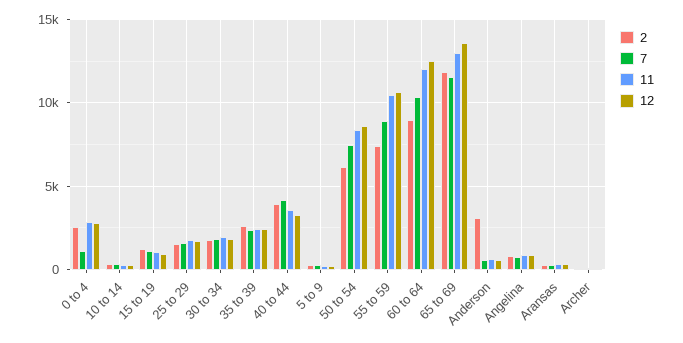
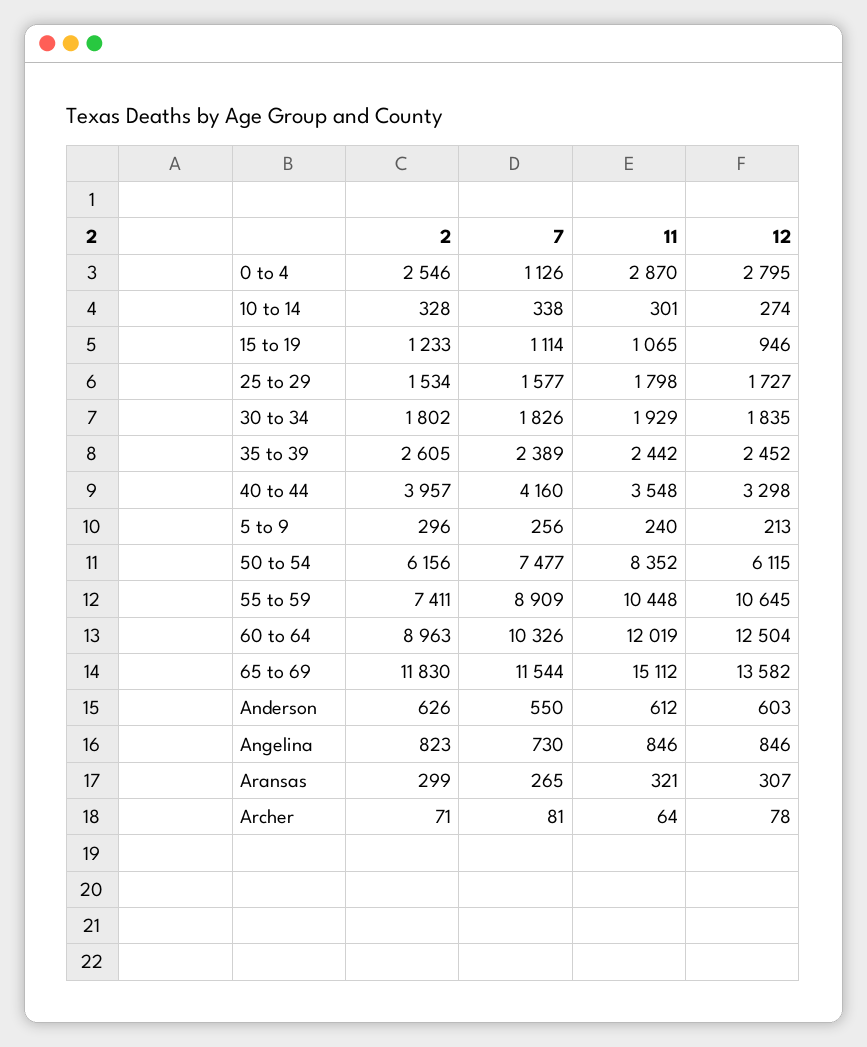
12, 50 to 54: 8500 -> 6115
11, 65 to 69: 13000 -> 15112
2, Anderson: 3000 -> 626

